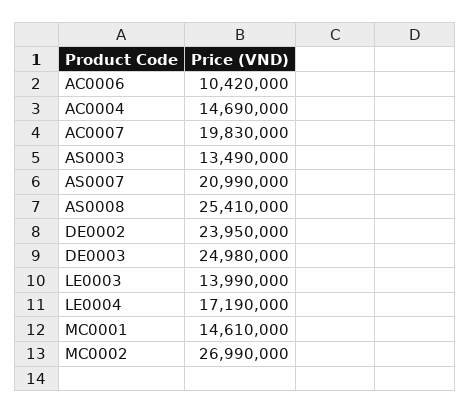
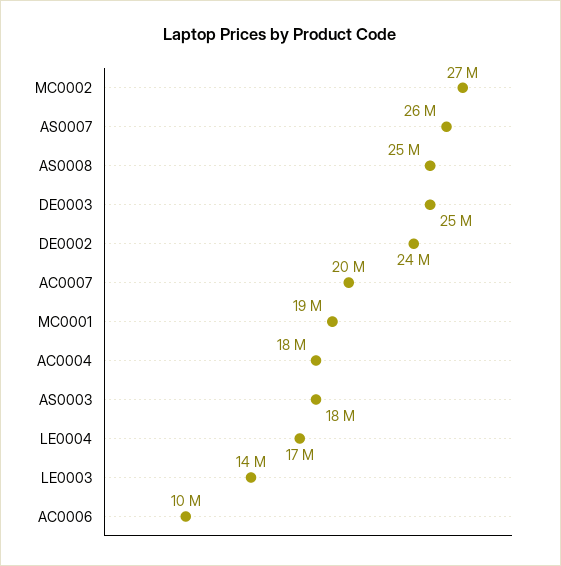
AC0004: 14690000 -> 18000000
AS0003: 13490000 -> 18000000
AS0007: 20990000 -> 26000000
MC0001: 14610000 -> 19000000

